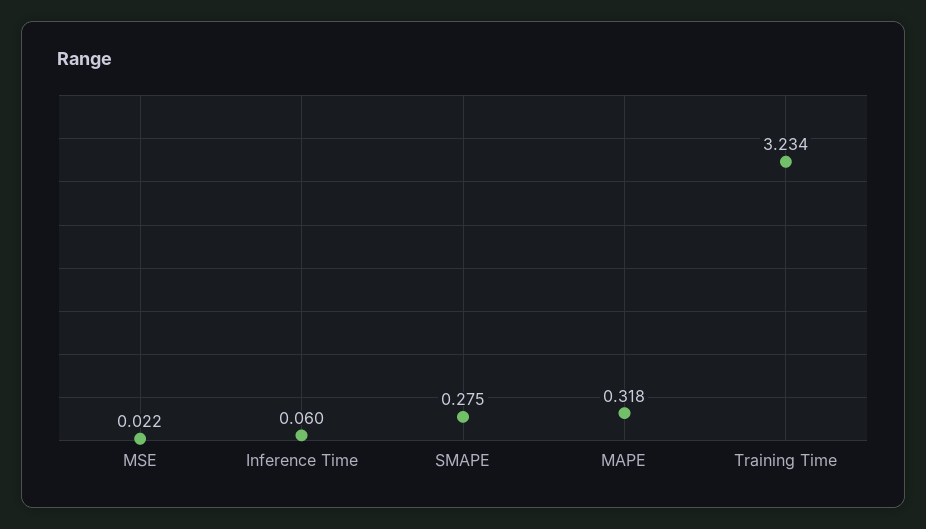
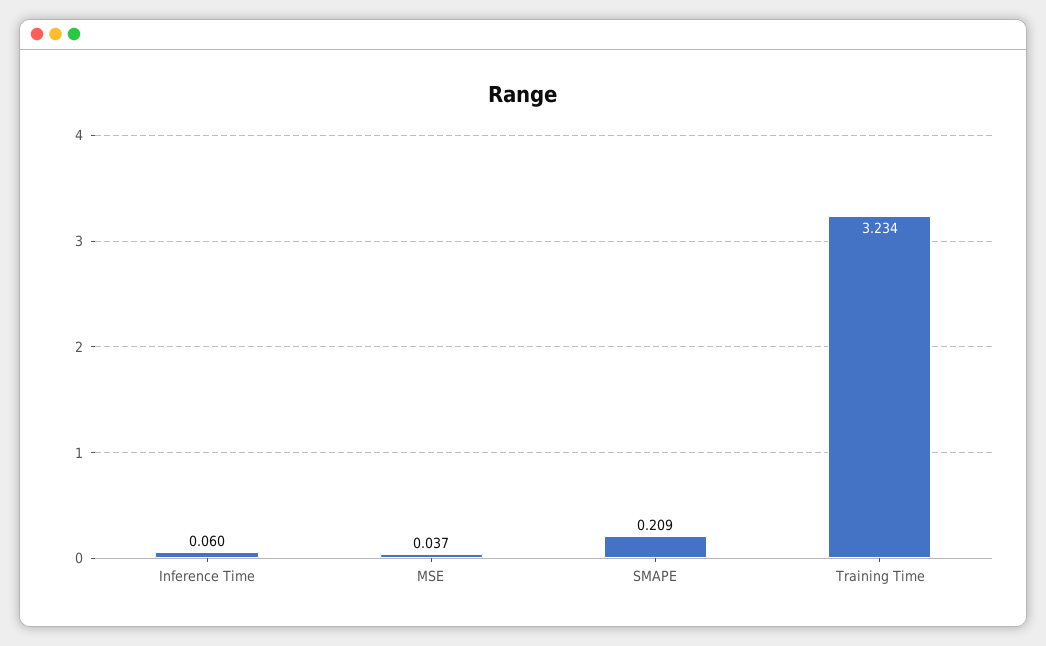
MSE: 0.022 -> 0.037
SMAPE: 0.275 -> 0.209
MAPE: 0.318 -> none

